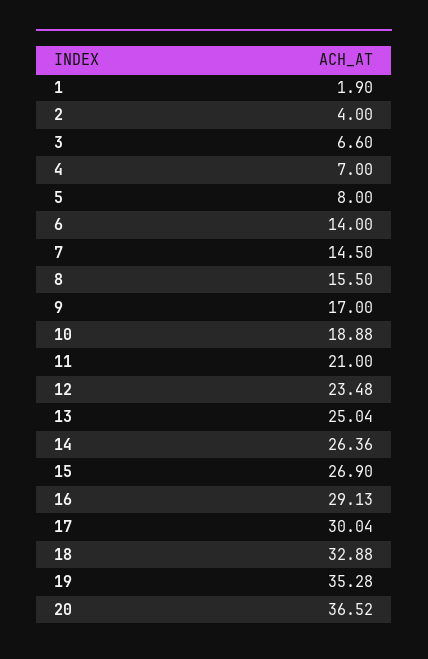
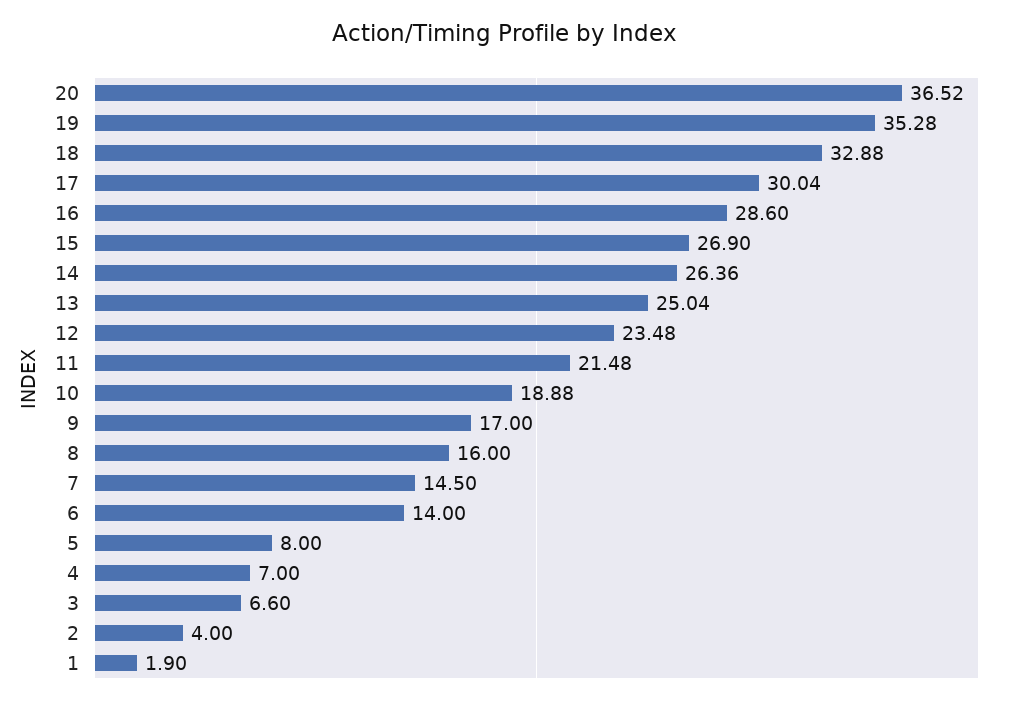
8: 15.5 -> 16
11: 21 -> 21.48
16: 29.13 -> 28.6

